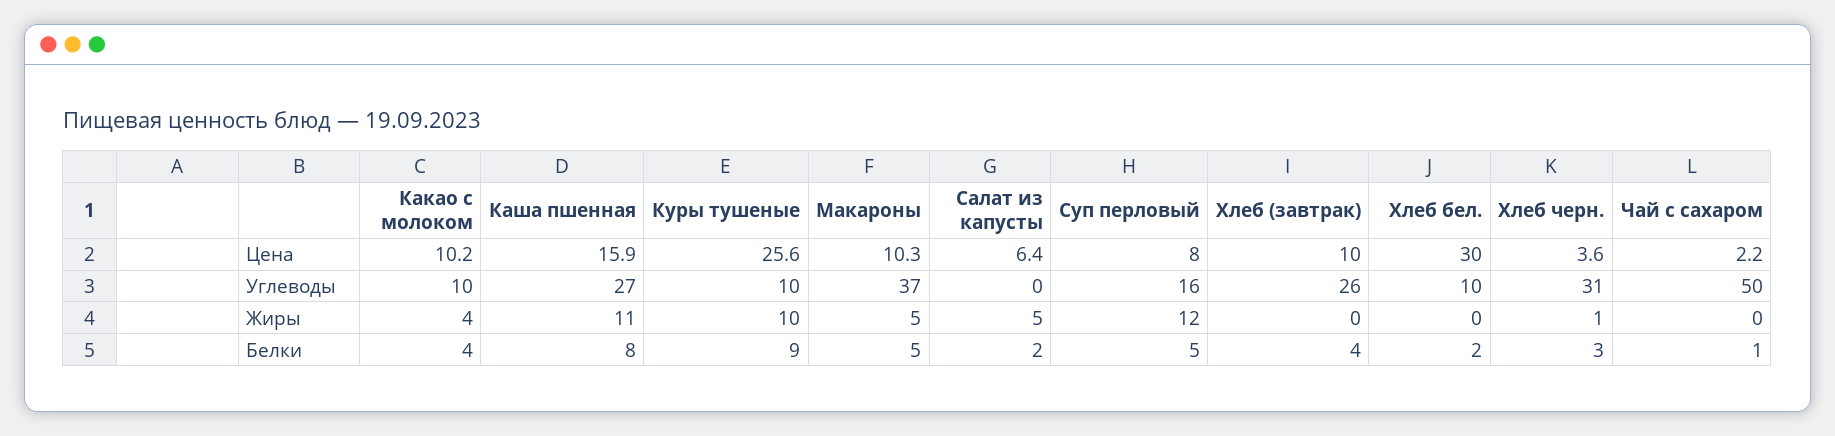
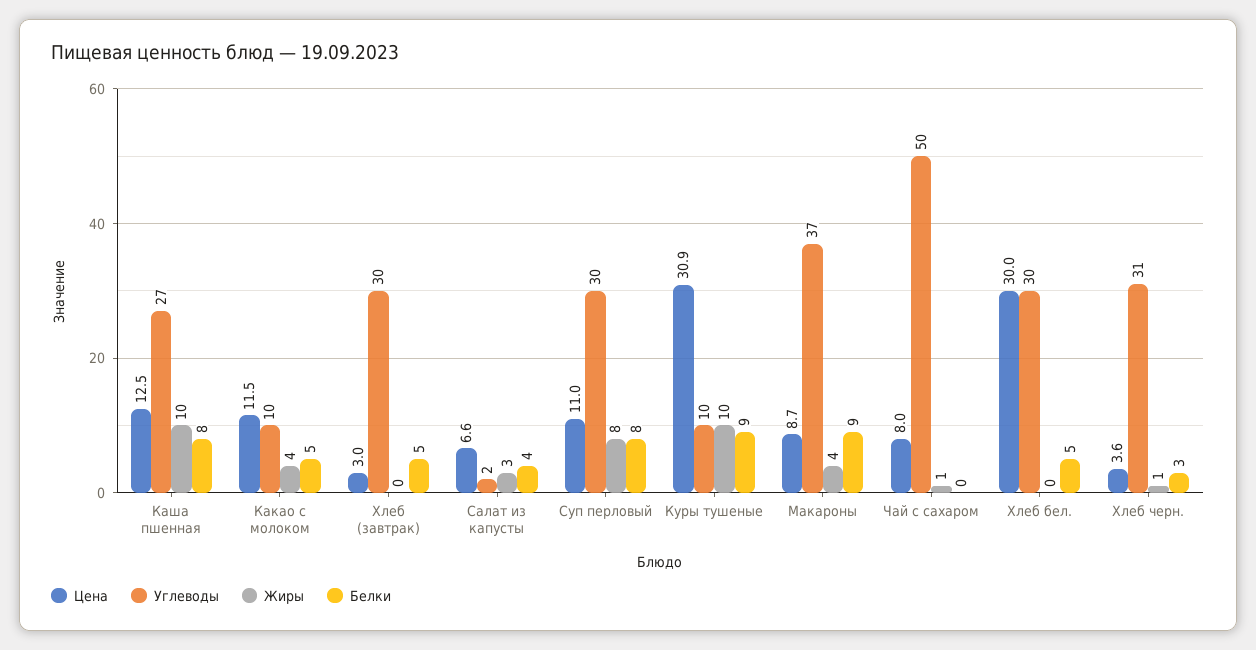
Цена, Какао с молоком: 10.2 -> 11.5
Цена, Каша пшенная: 15.9 -> 12.5
Цена, Куры тушеные: 25.6 -> 30.9
Цена, Макароны: 10.3 -> 8.7
Цена, Салат из капусты: 6.4 -> 6.6
Цена, Суп перловый: 8 -> 11
Цена, Хлеб (завтрак): 10 -> 3
Цена, Чай с сахаром: 2.2 -> 8
Углеводы, Салат из капусты: 0 -> 2
Углеводы, Суп перловый: 16 -> 30
Углеводы, Хлеб (завтрак): 26 -> 30
Углеводы, Хлеб бел.: 10 -> 30
Жиры, Каша пшенная: 11 -> 10
Жиры, Макароны: 5 -> 4
Жиры, Салат из капусты: 5 -> 3
Жиры, Суп перловый: 12 -> 8
Жиры, Чай с сахаром: 0 -> 1
Белки, Какао с молоком: 4 -> 5
Белки, Макароны: 5 -> 9
Белки, Салат из капусты: 2 -> 4
Белки, Суп перловый: 5 -> 8
Белки, Хлеб (завтрак): 4 -> 5
Белки, Хлеб бел.: 2 -> 5
Белки, Чай с сахаром: 1 -> 0

